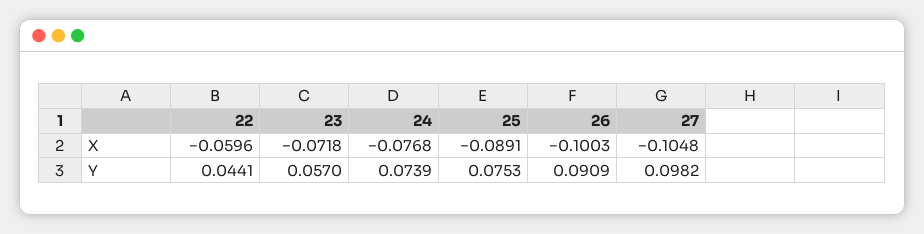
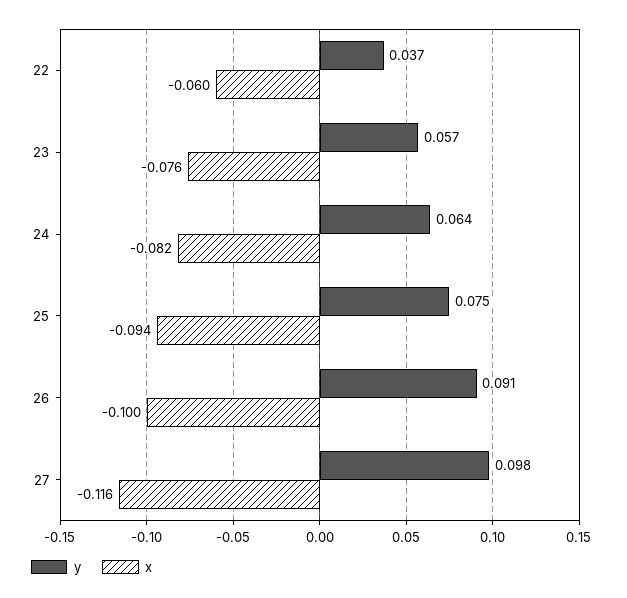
X, 23: -0.0718 -> -0.076
X, 24: -0.0768 -> -0.082
X, 25: -0.0891 -> -0.094
X, 27: -0.1048 -> -0.116
Y, 22: 0.0441 -> 0.037
Y, 24: 0.0739 -> 0.064

